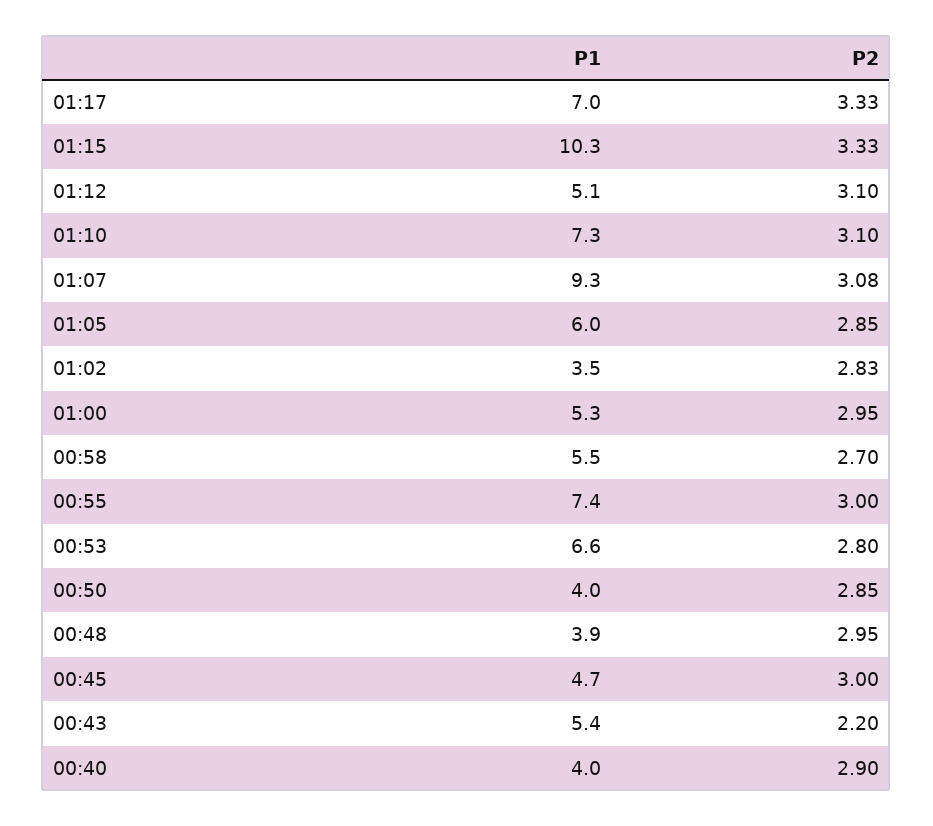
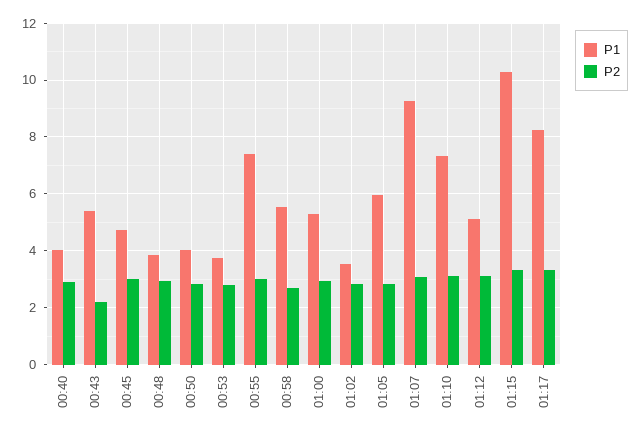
P1, 01:17: 7 -> 8.25
P1, 00:53: 6.6 -> 3.75

